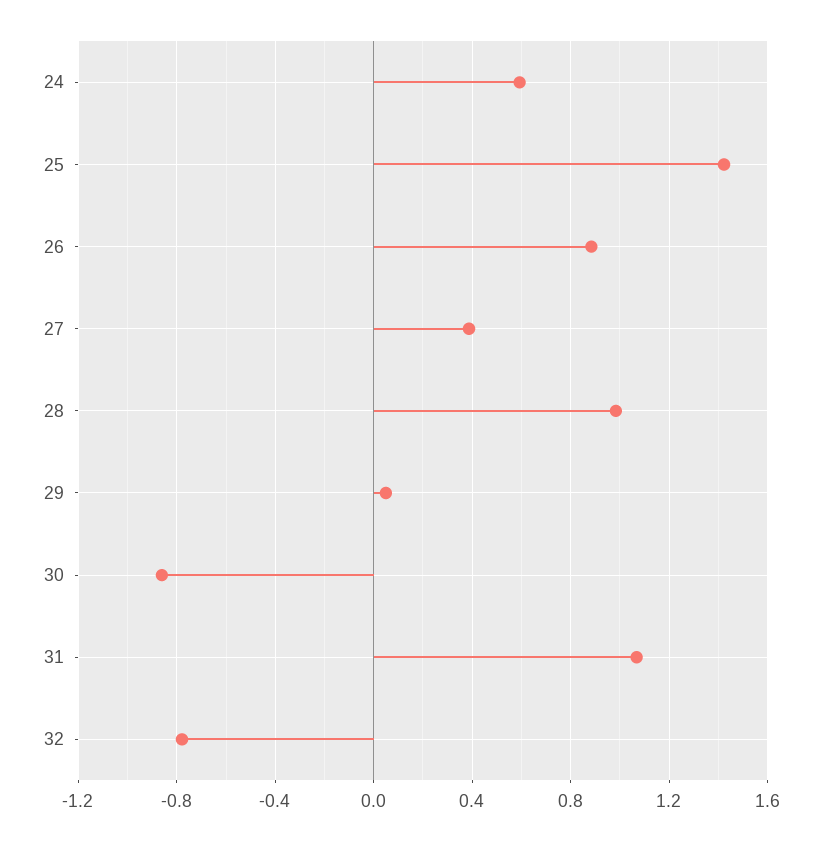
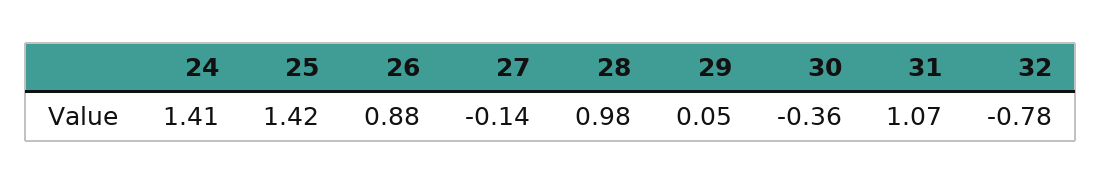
24: 0.6 -> 1.41
27: 0.4 -> -0.14
30: -0.85 -> -0.36

